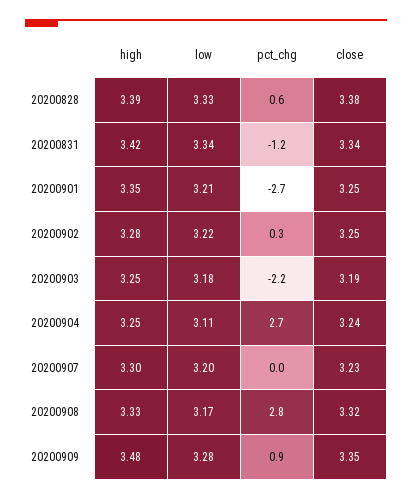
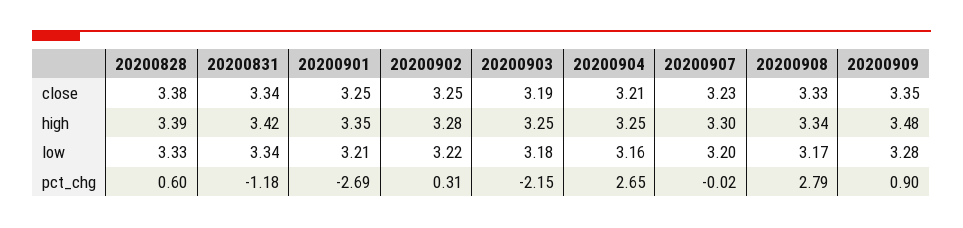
low, 20200904: 3.11 -> 3.16
close, 20200904: 3.24 -> 3.21
high, 20200908: 3.33 -> 3.34
close, 20200908: 3.32 -> 3.33

